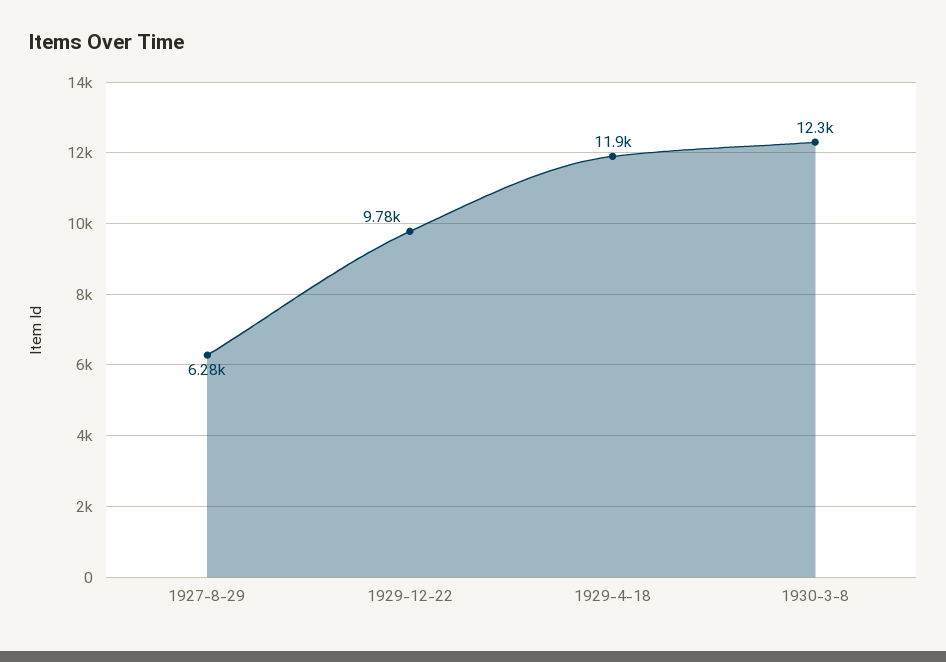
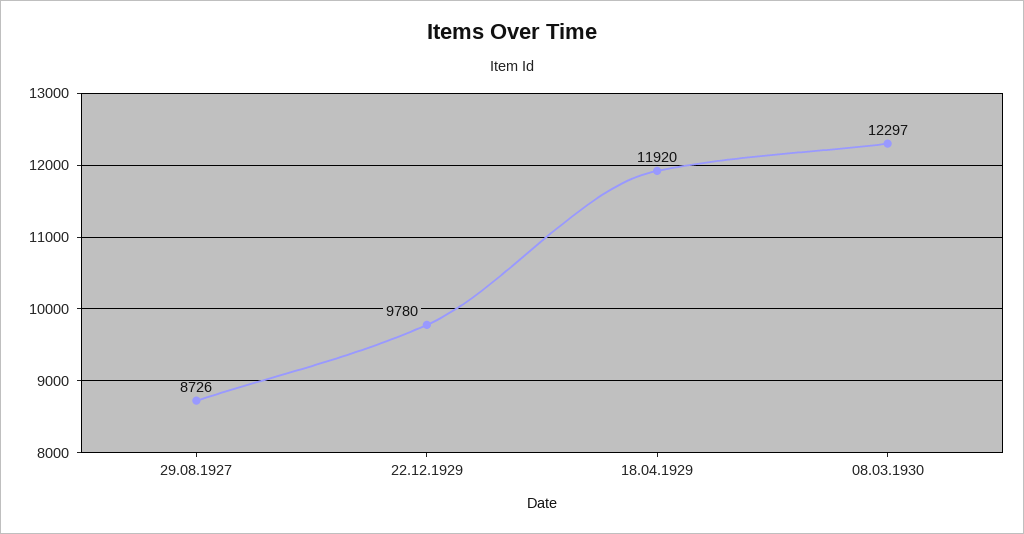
1927-8-29: 6280 -> 8726

